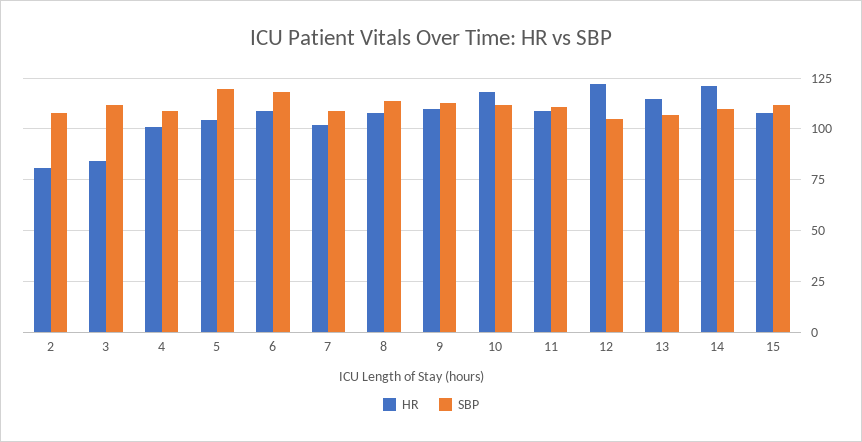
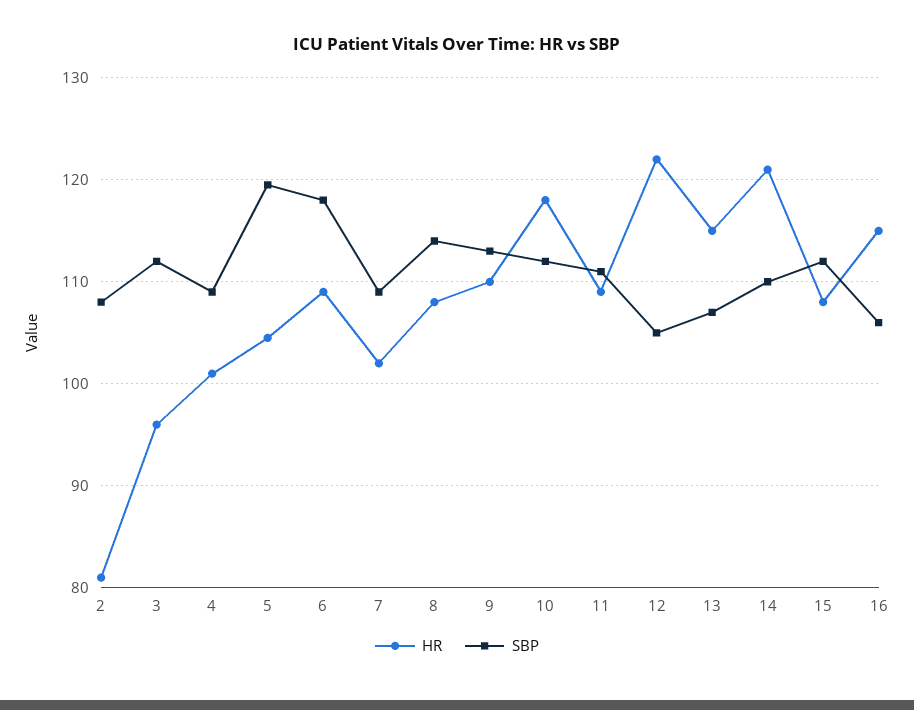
HR, 3: 85 -> 96
HR, 16: none -> 115
SBP, 16: none -> 106

